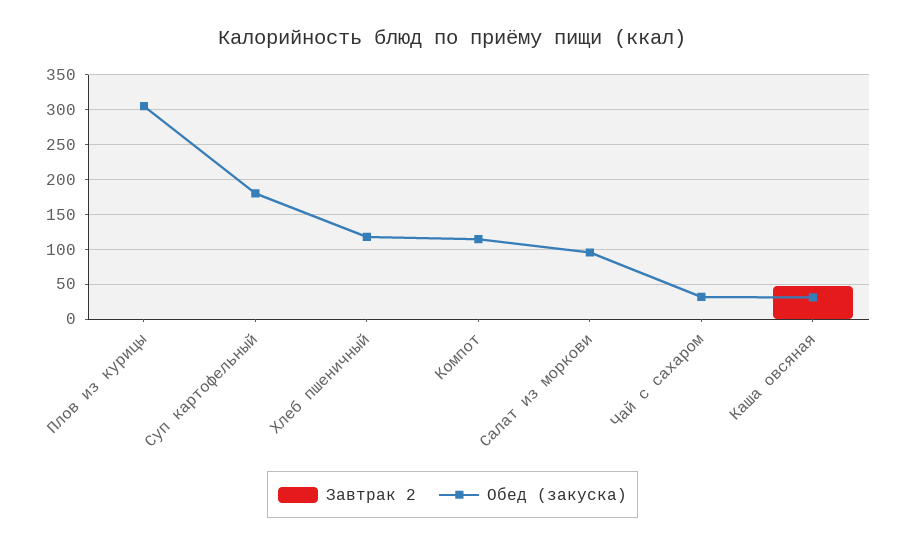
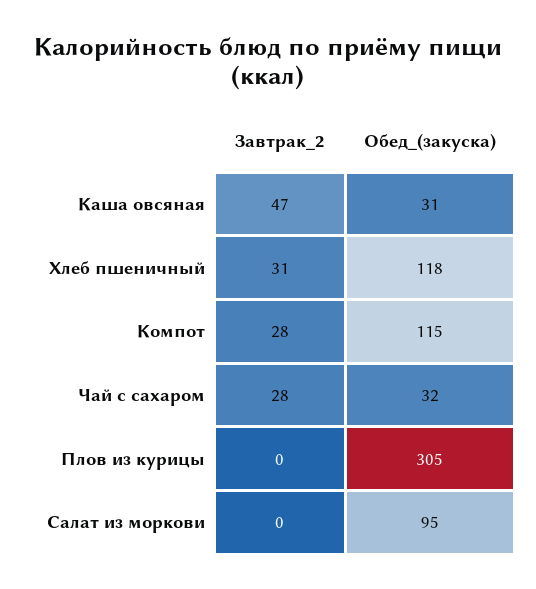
Завтрак 2, Суп картофельный: 0 -> none
Обед (закуска), Суп картофельный: 180 -> none
Завтрак 2, Хлеб пшеничный: 0 -> 31
Завтрак 2, Компот: 0 -> 28
Завтрак 2, Чай с сахаром: 0 -> 28

